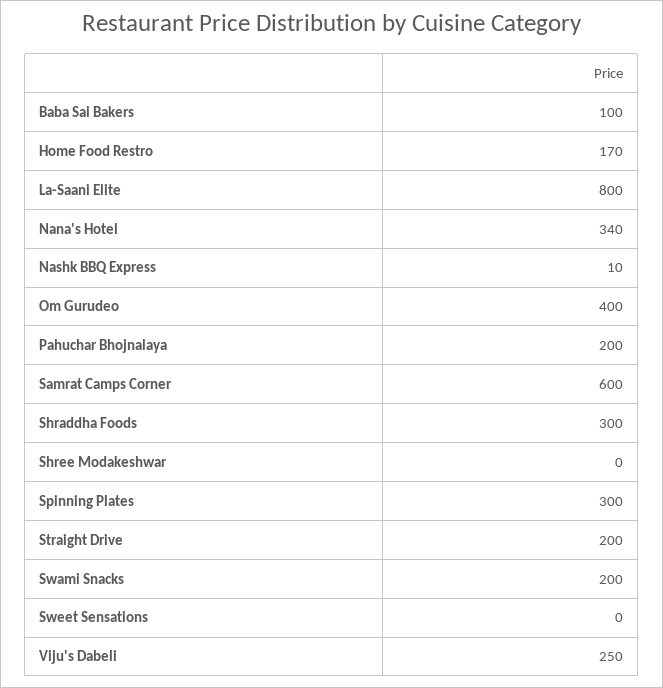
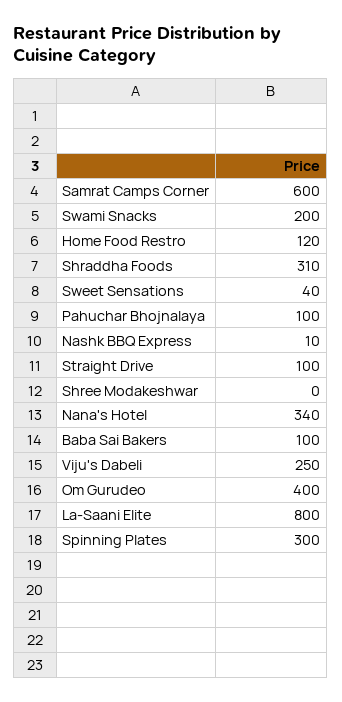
Home Food Restro: 170 -> 120
Pahuchar Bhojnalaya: 200 -> 100
Shraddha Foods: 300 -> 310
Straight Drive: 200 -> 100
Sweet Sensations: 0 -> 40

